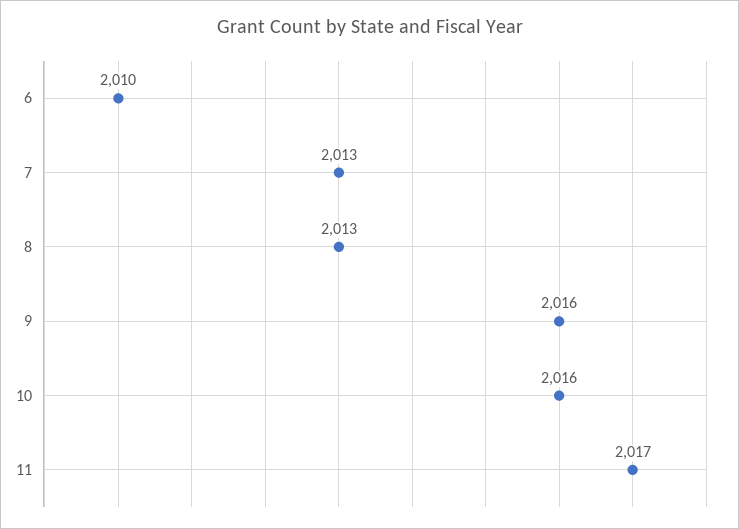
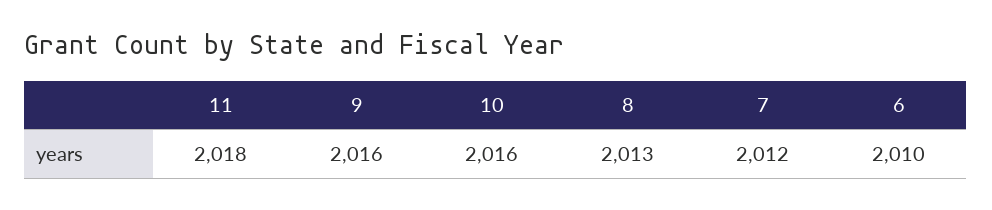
7: 2013 -> 2012
11: 2017 -> 2018

